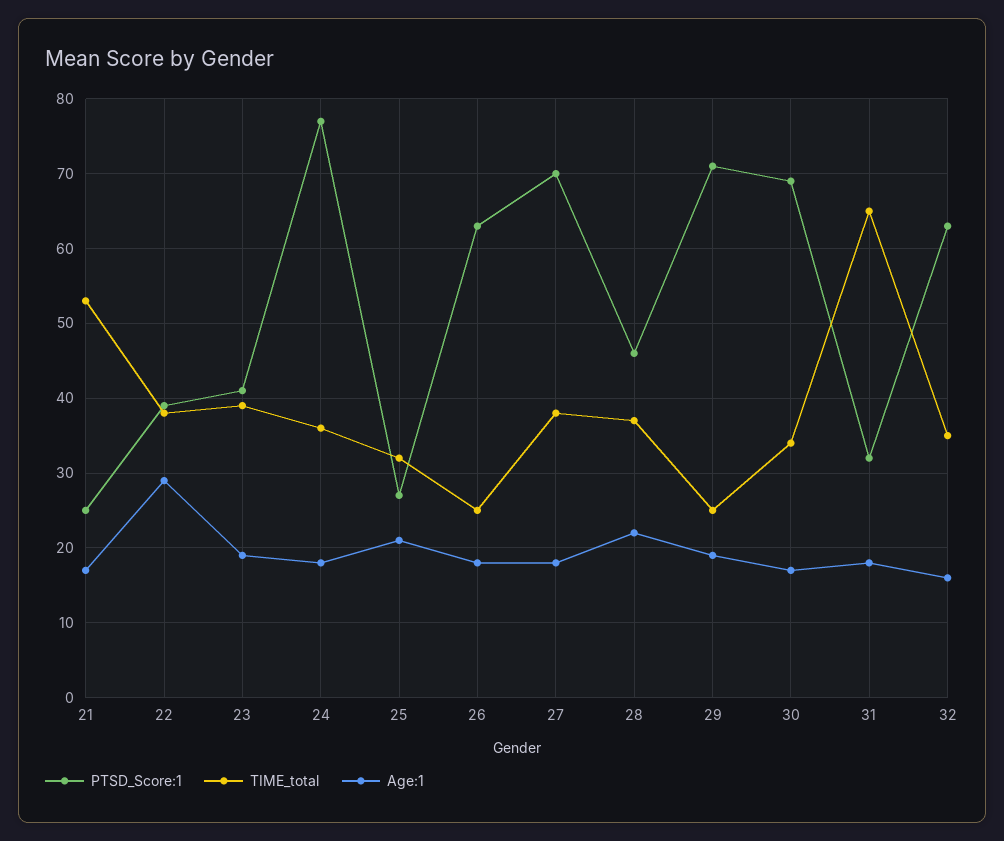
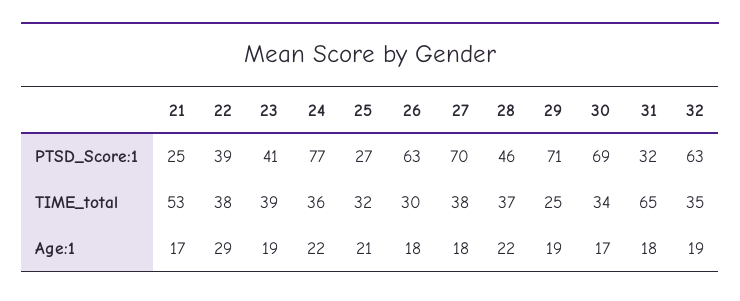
Age:1, 24: 18 -> 22
TIME_total, 26: 25 -> 30
Age:1, 32: 16 -> 19

